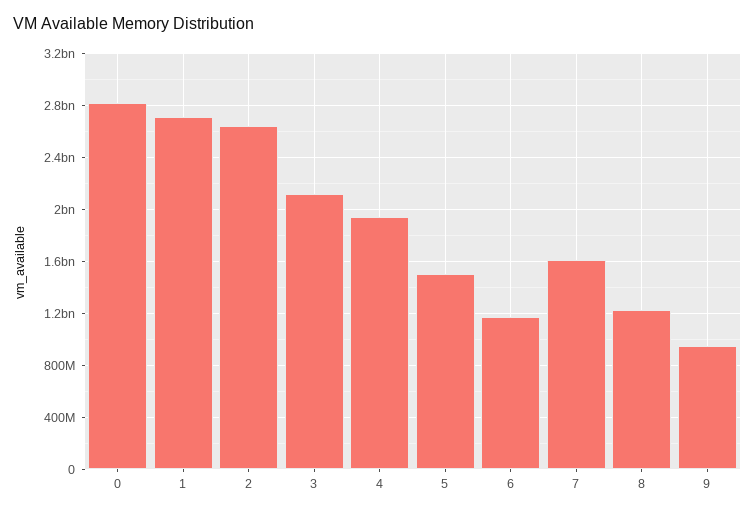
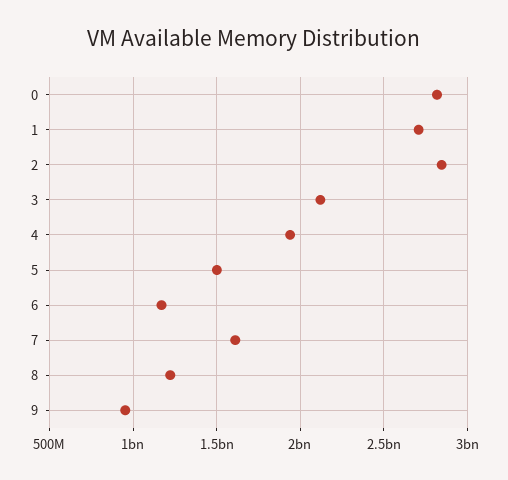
2: 2650000000 -> 2850000000

